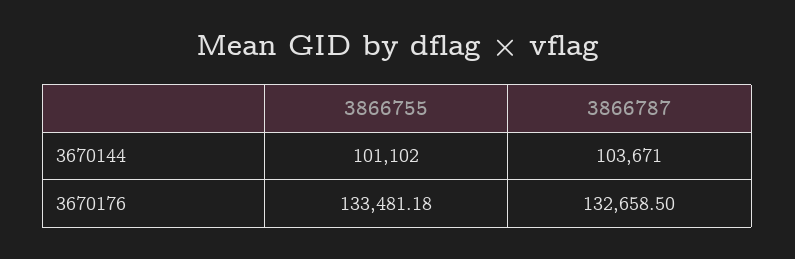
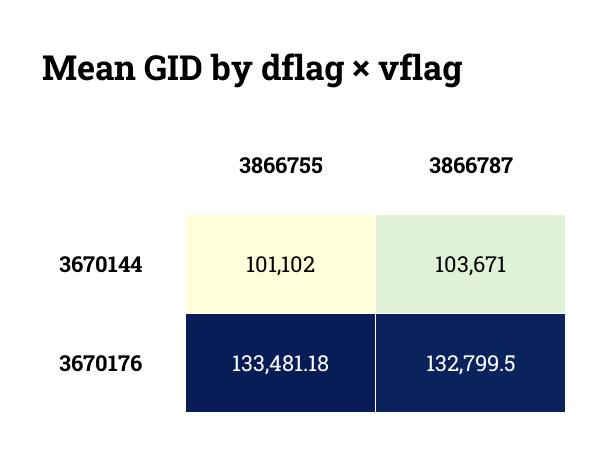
3866787, 3670176: 132658.5 -> 132799.5

